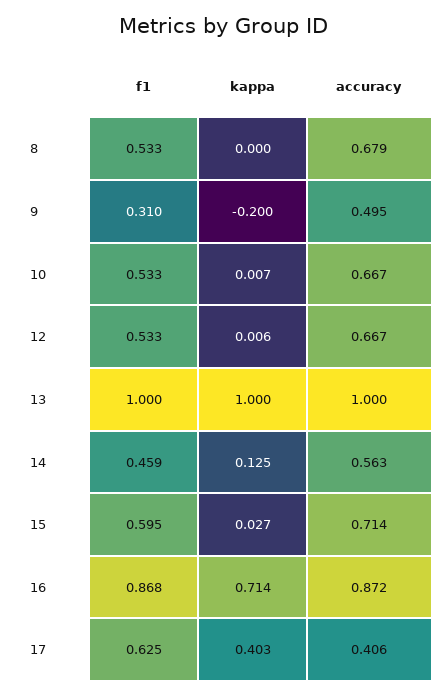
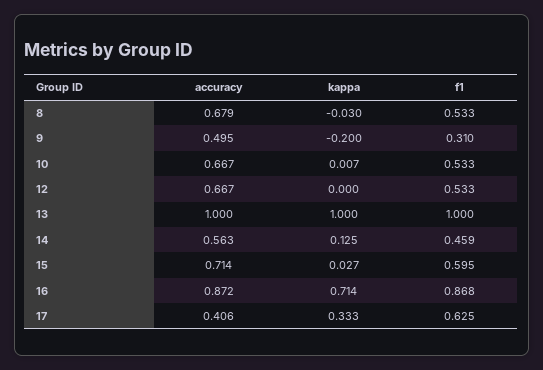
kappa, 8: 0 -> -0.03
kappa, 12: 0.006 -> 0
kappa, 17: 0.403 -> 0.333

